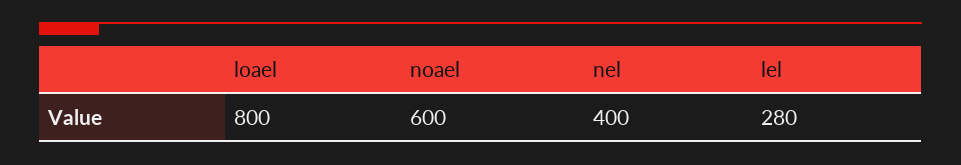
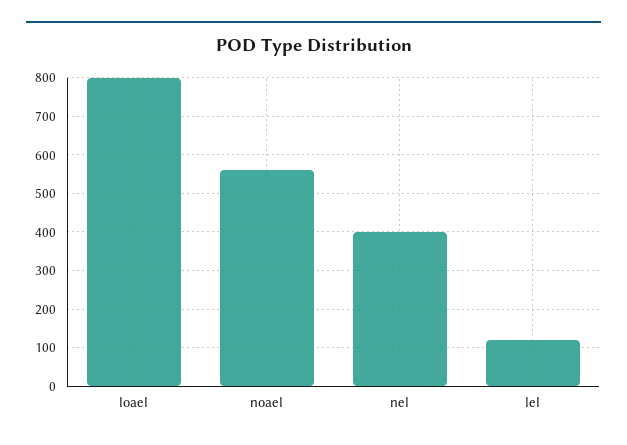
noael: 600 -> 560
lel: 280 -> 120

